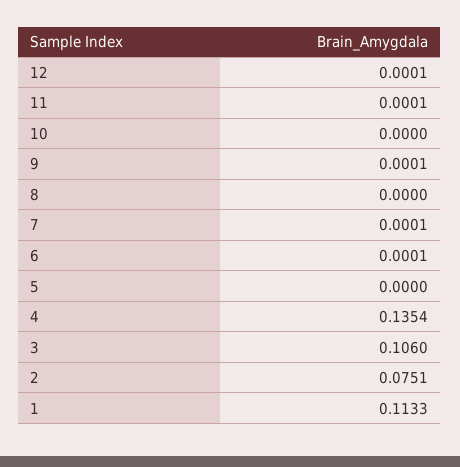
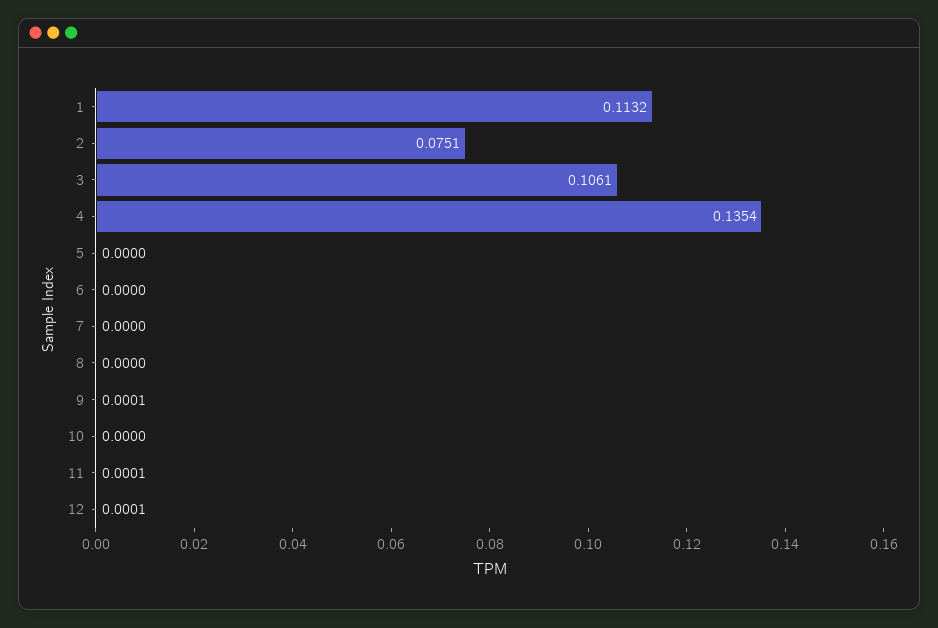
7: 0.0001 -> 0
6: 0.0001 -> 0
3: 0.106 -> 0.1061
1: 0.1133 -> 0.1132

